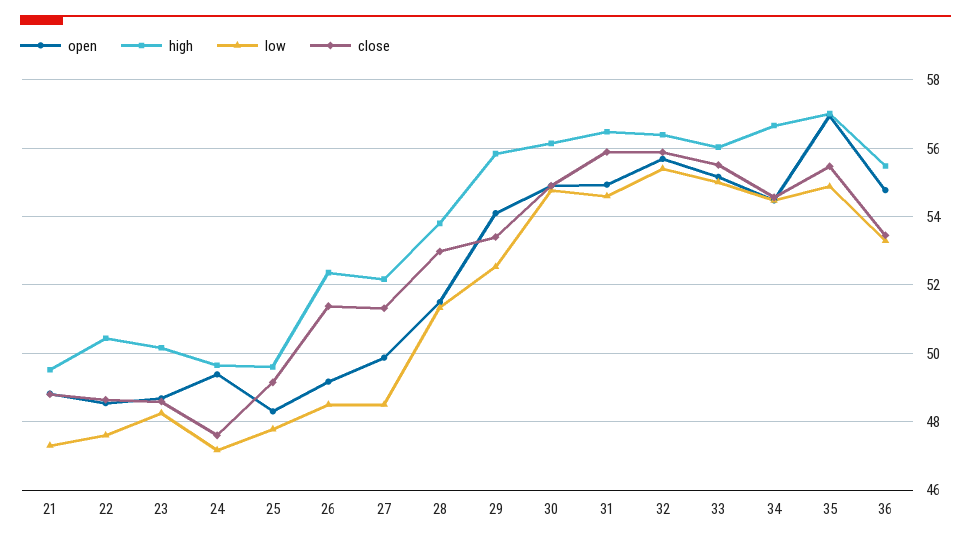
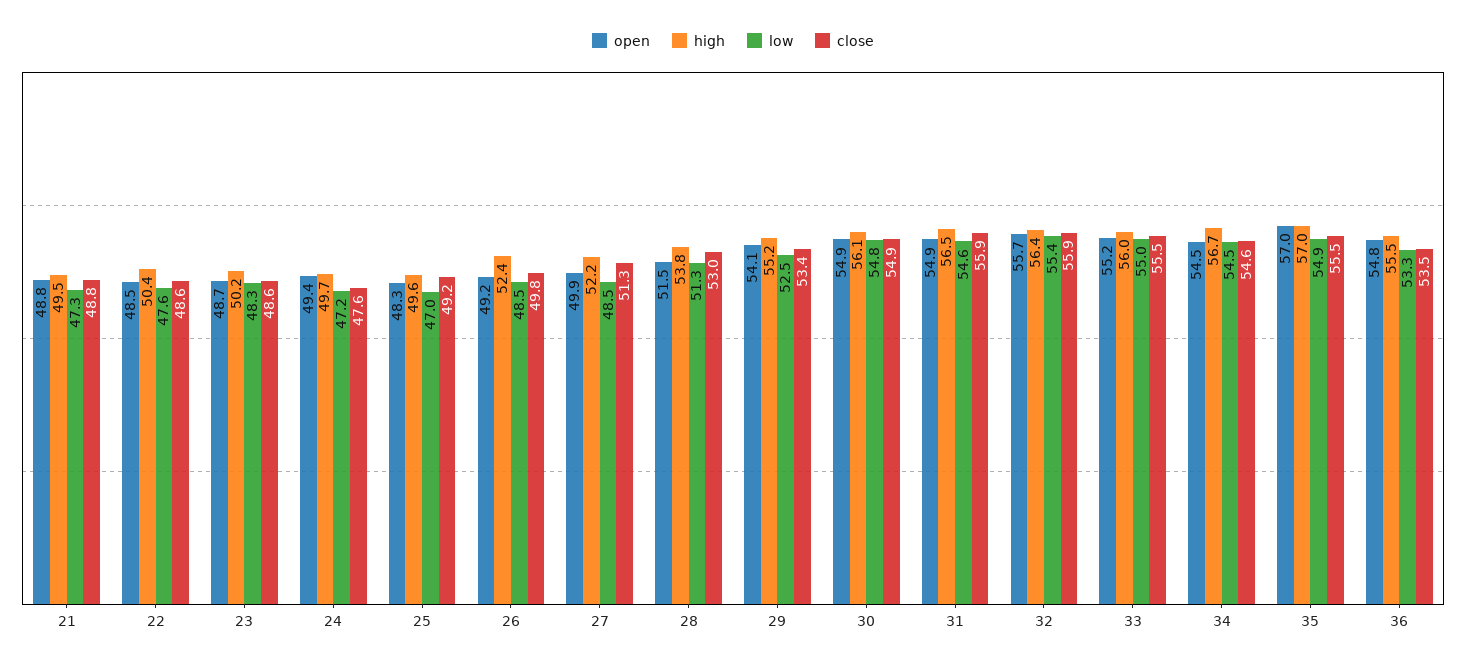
low, 25: 47.8 -> 47
close, 26: 51.4 -> 49.8
high, 29: 55.8 -> 55.2

